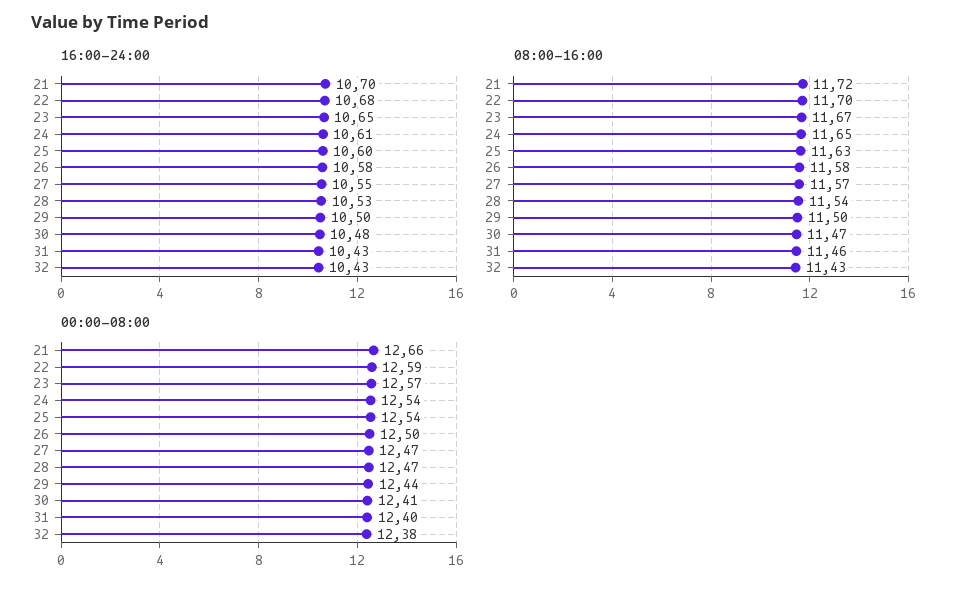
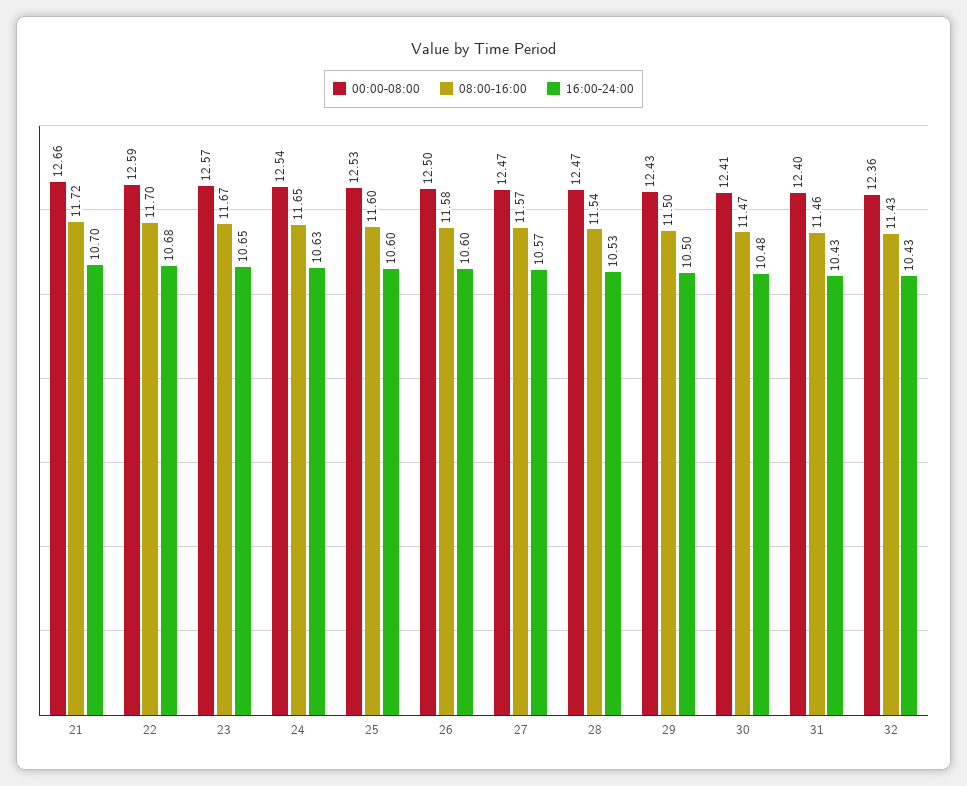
16:00-24:00, 24: 10.61 -> 10.63
16:00-24:00, 26: 10.58 -> 10.6
16:00-24:00, 27: 10.55 -> 10.57
08:00-16:00, 25: 11.63 -> 11.6
00:00-08:00, 25: 12.54 -> 12.53
00:00-08:00, 29: 12.44 -> 12.43
00:00-08:00, 32: 12.38 -> 12.36

